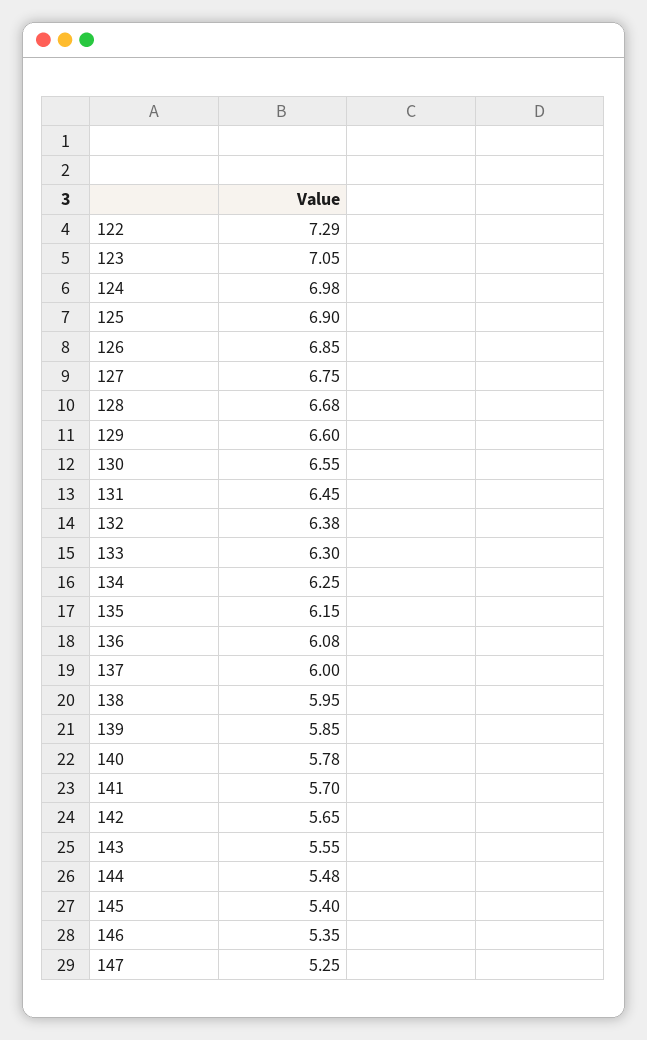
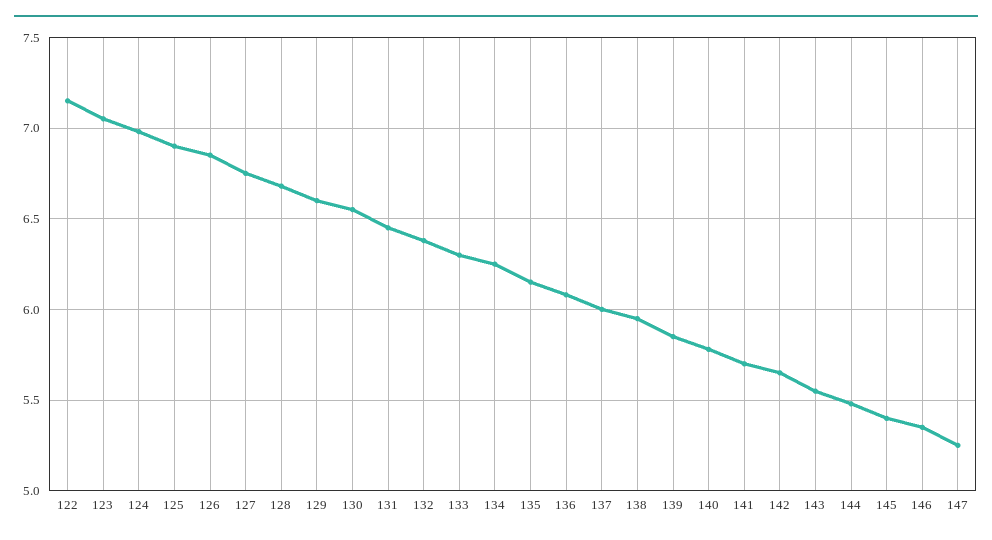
122: 7.29 -> 7.15

